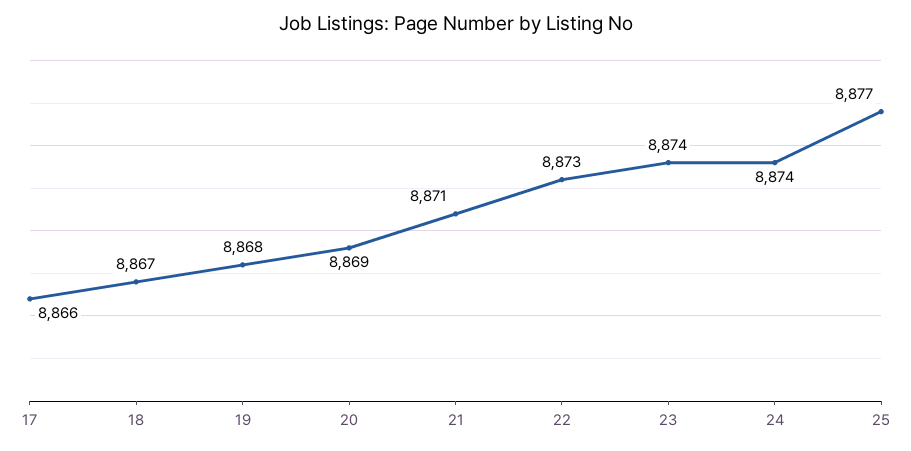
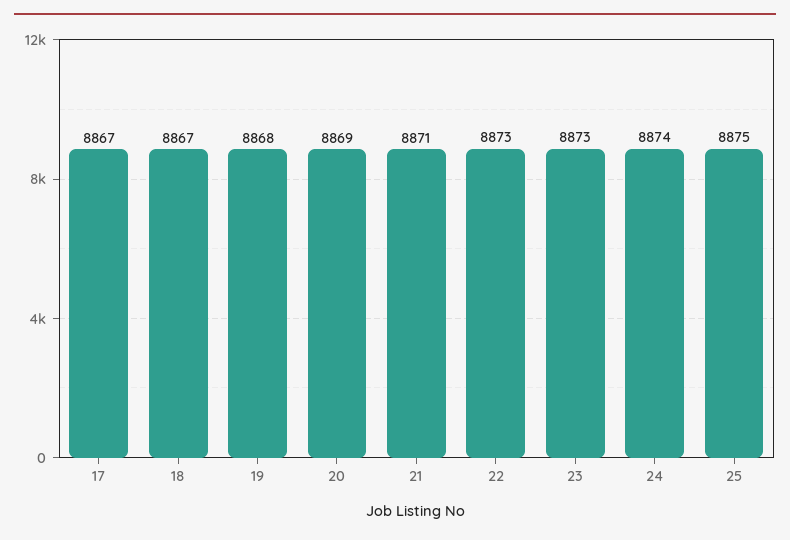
17: 8866 -> 8867
23: 8874 -> 8873
25: 8877 -> 8875

